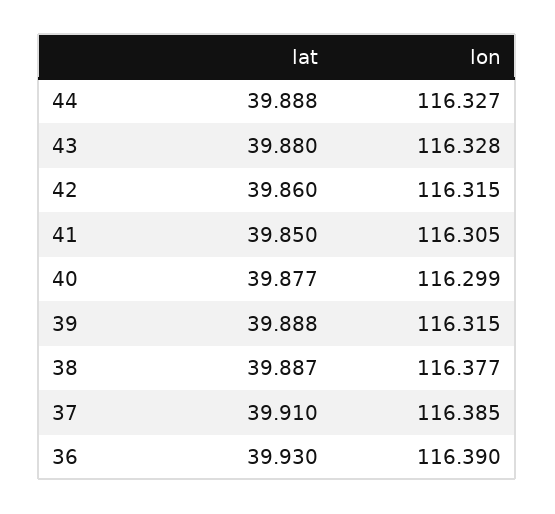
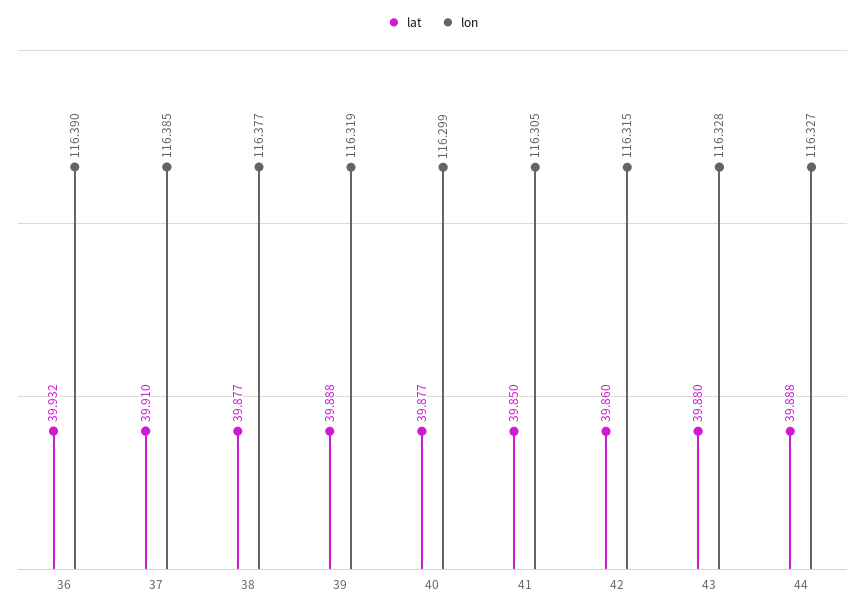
lon, 39: 116.315 -> 116.319
lat, 38: 39.887 -> 39.877
lat, 36: 39.93 -> 39.932

